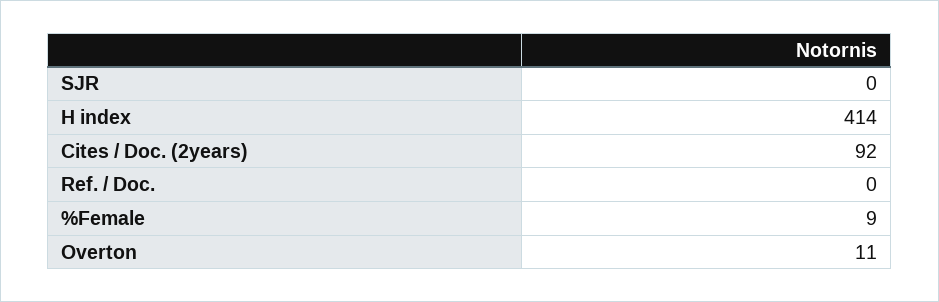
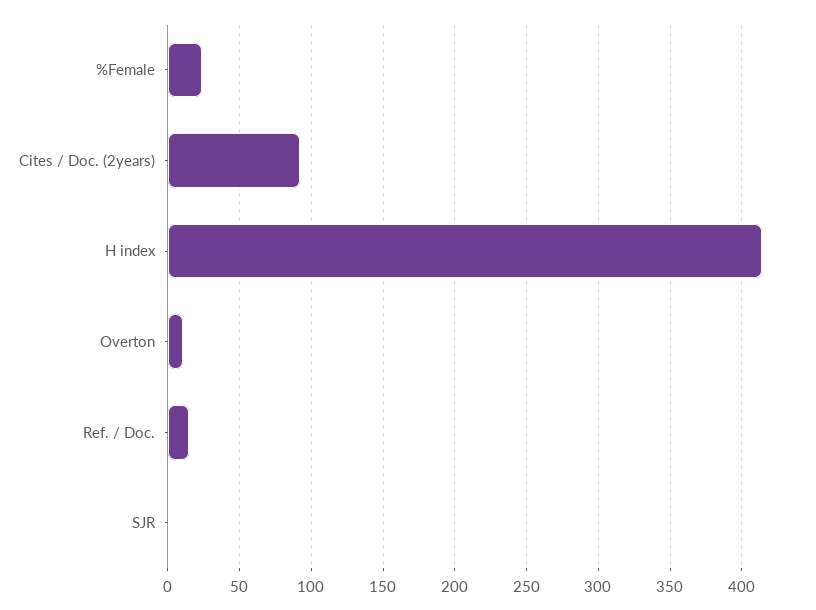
Ref. / Doc.: 0 -> 15
%Female: 9 -> 25

